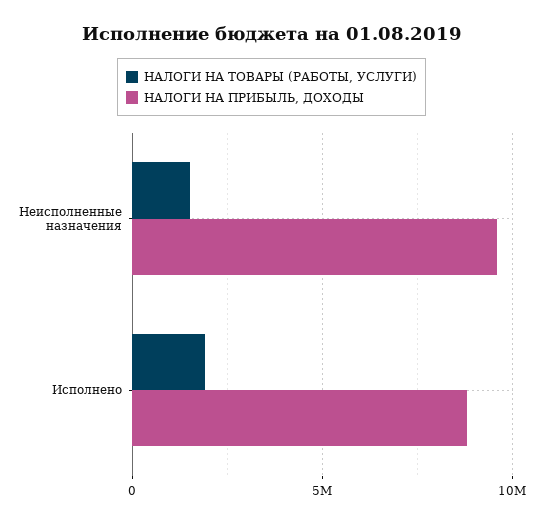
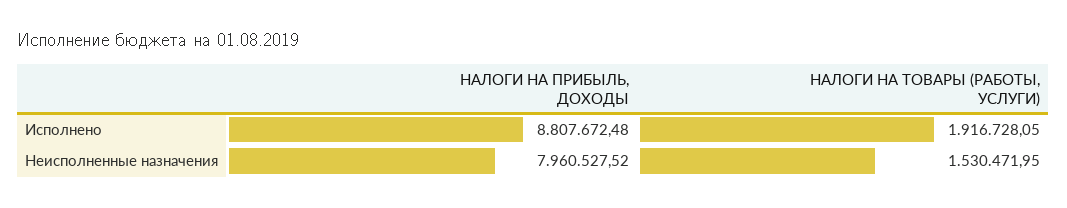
НАЛОГИ НА ПРИБЫЛЬ, ДОХОДЫ, Неисполненные назначения: 9500000 -> 7960527.52

